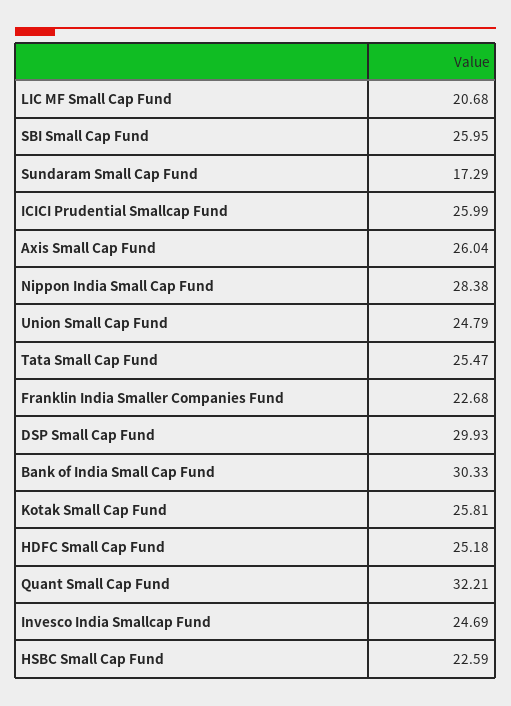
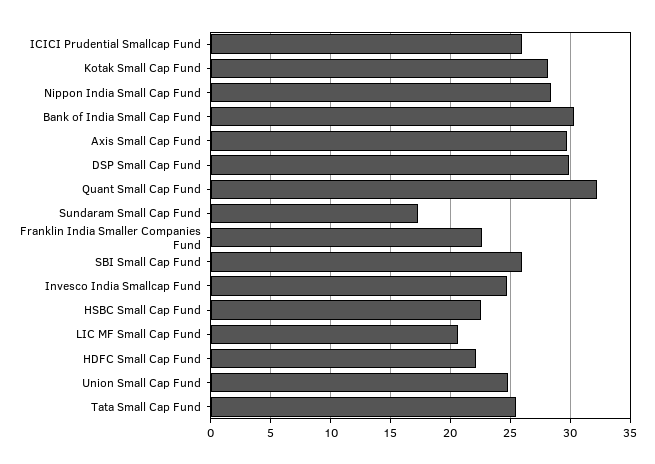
Axis Small Cap Fund: 26.04 -> 30
Kotak Small Cap Fund: 25.81 -> 28
HDFC Small Cap Fund: 25.18 -> 22

